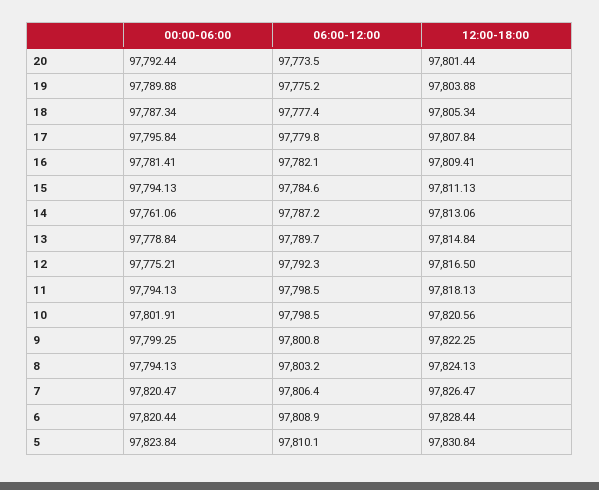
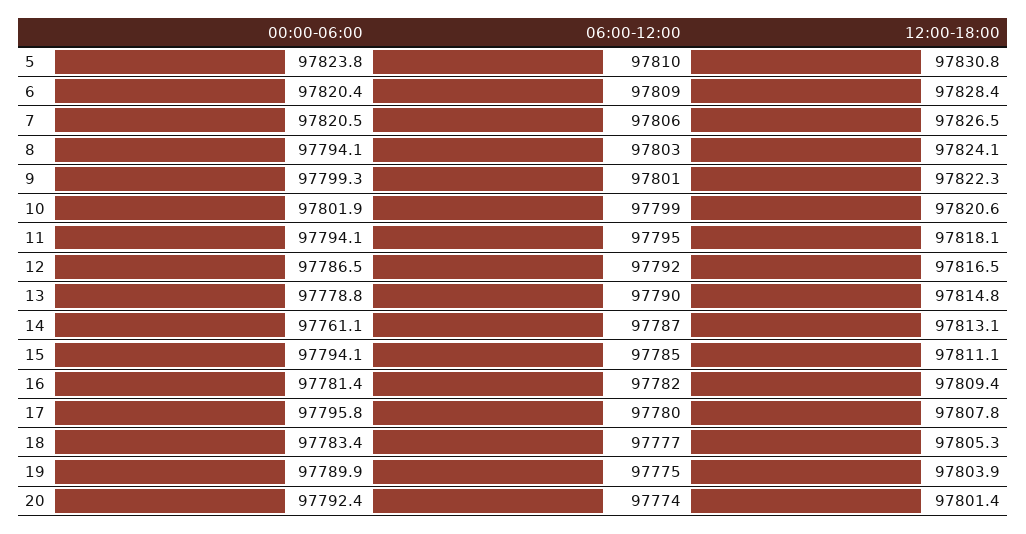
00:00-06:00, 18: 97787.34 -> 97783.4
00:00-06:00, 12: 97775.21 -> 97786.5
06:00-12:00, 11: 97798.5 -> 97795

